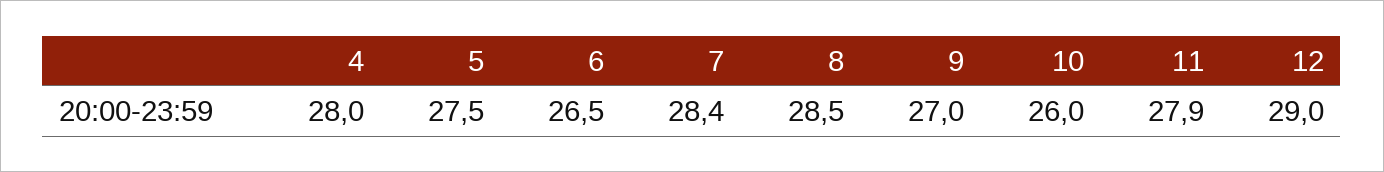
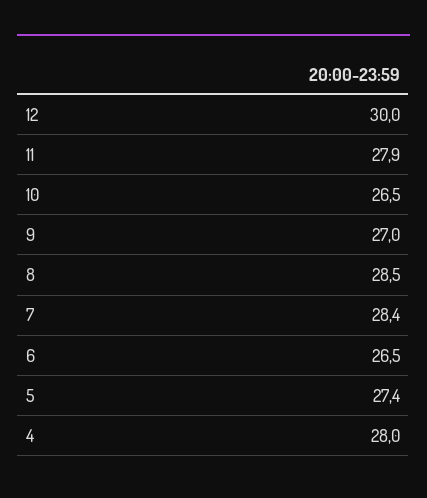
5: 27.5 -> 27.4
10: 26 -> 26.5
12: 29 -> 30

